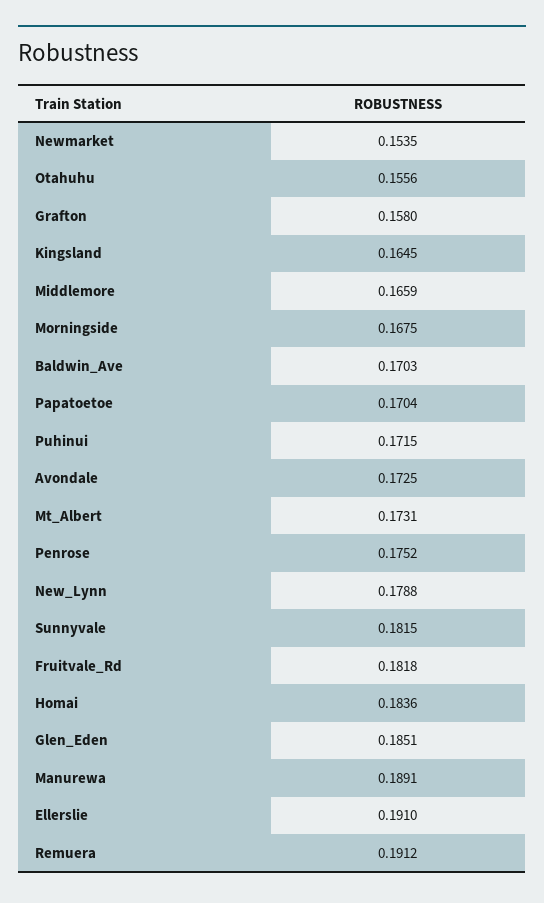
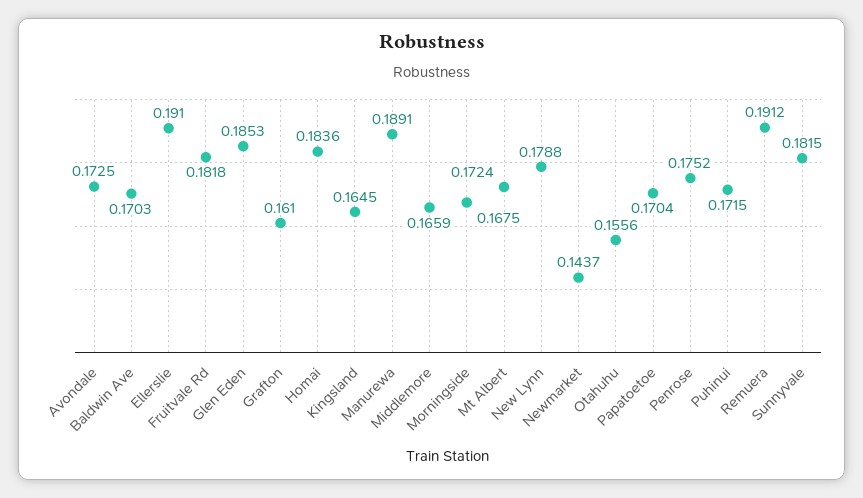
Newmarket: 0.1535 -> 0.1437
Grafton: 0.158 -> 0.161
Mt_Albert: 0.1731 -> 0.1724
Glen_Eden: 0.1851 -> 0.1853

